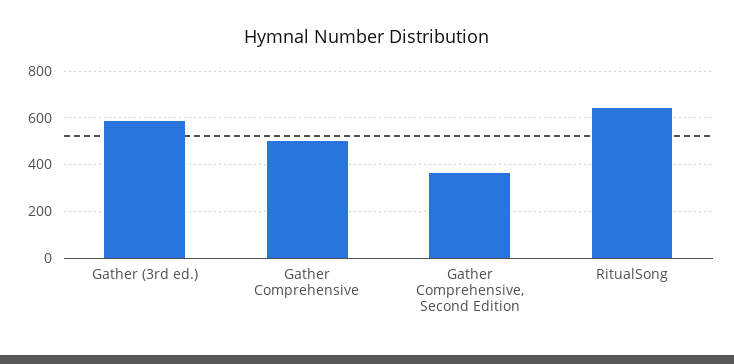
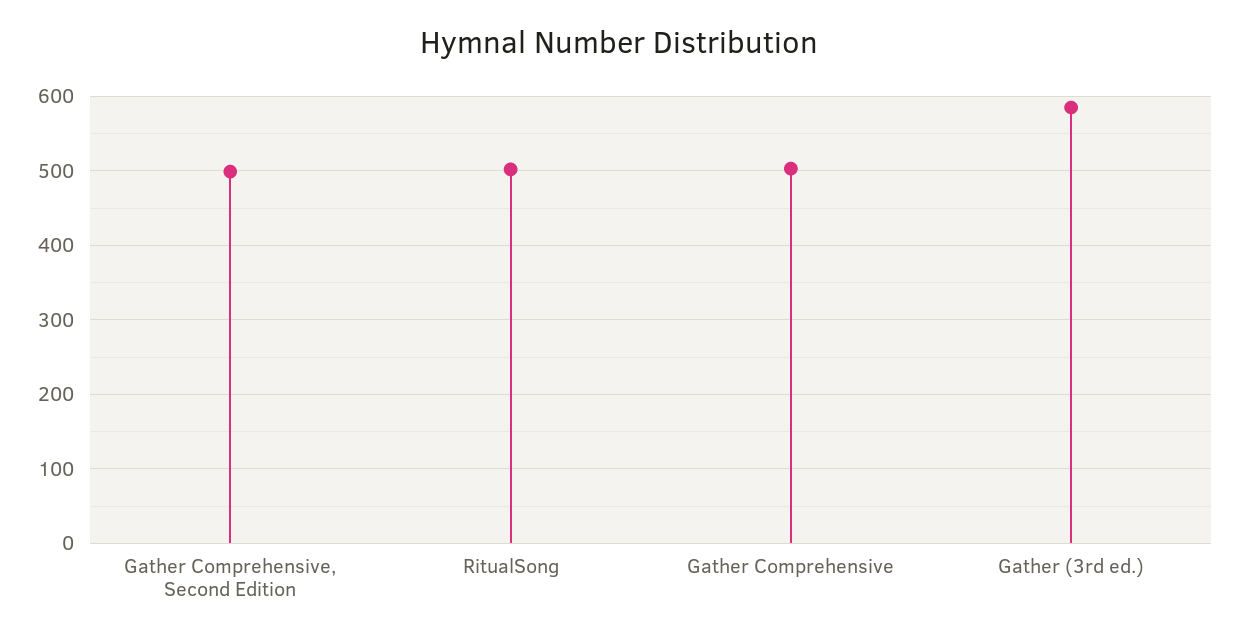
Gather Comprehensive, Second Edition: 350 -> 500
RitualSong: 650 -> 500

